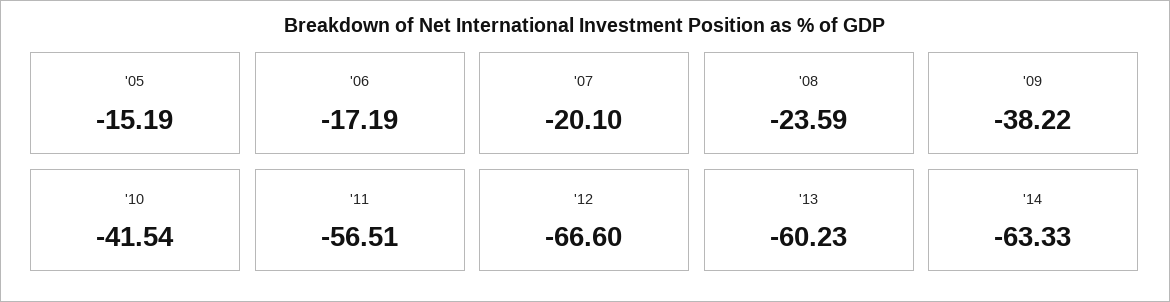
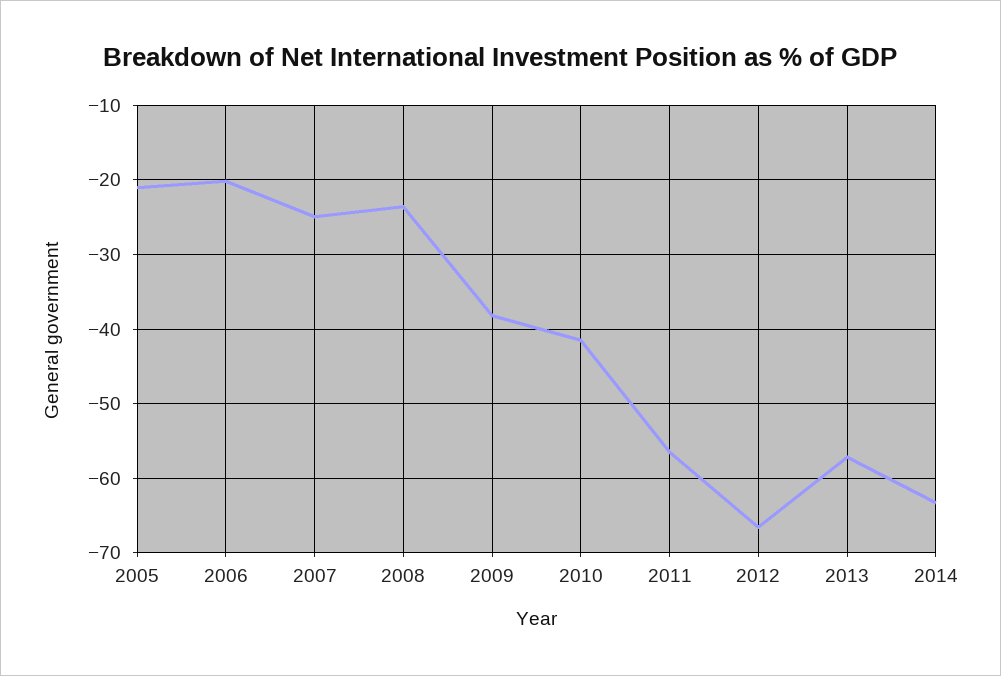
'05: -15.19 -> -21
'06: -17.19 -> -20
'07: -20.1 -> -25
'13: -60.23 -> -57

